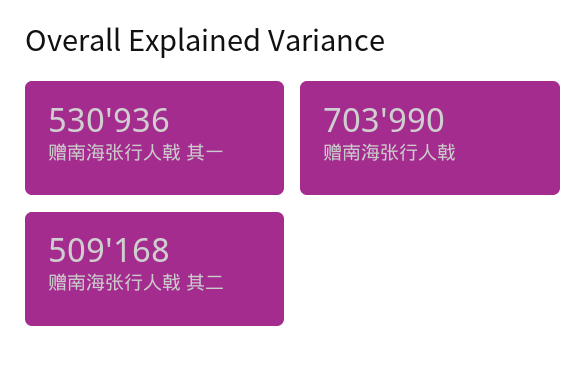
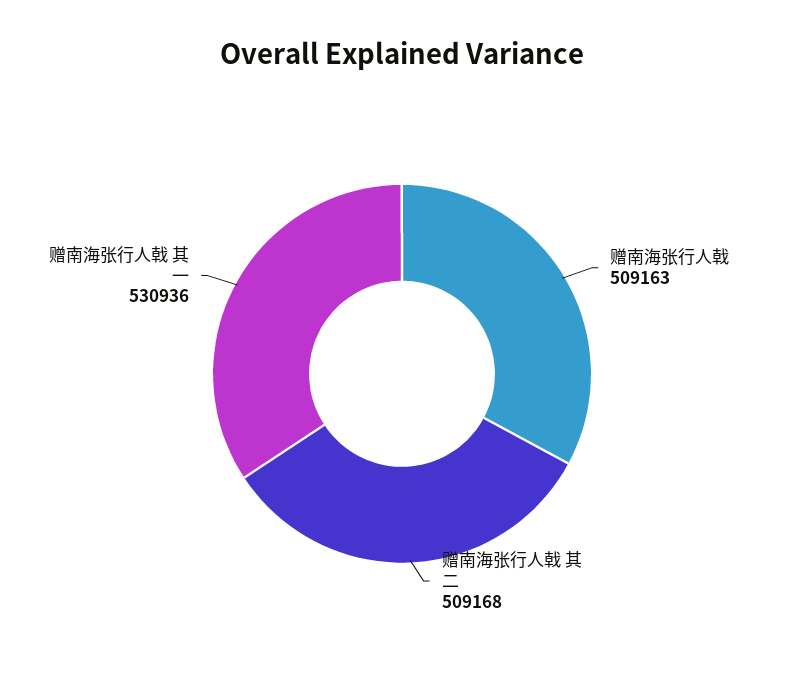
赠南海张行人戟: 703990 -> 509163

